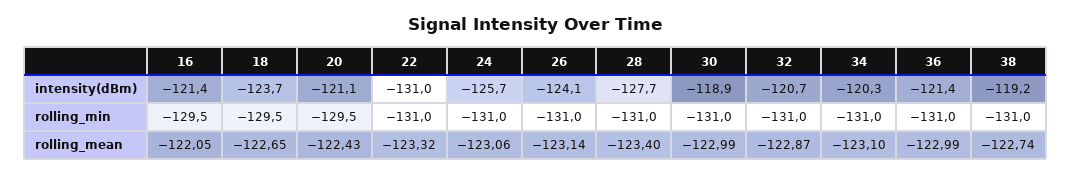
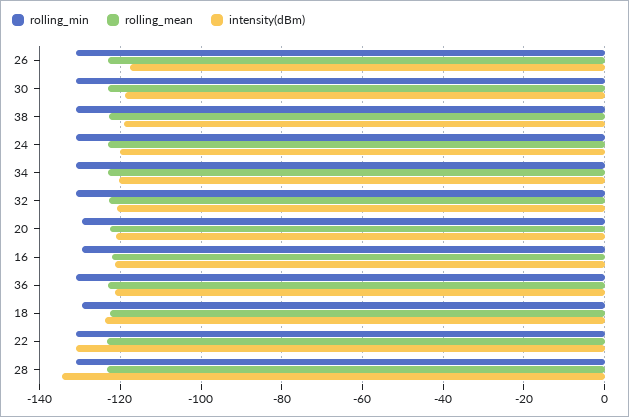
intensity(dBm), 24: -125.7 -> -120
intensity(dBm), 26: -124.1 -> -118
intensity(dBm), 28: -127.7 -> -134

